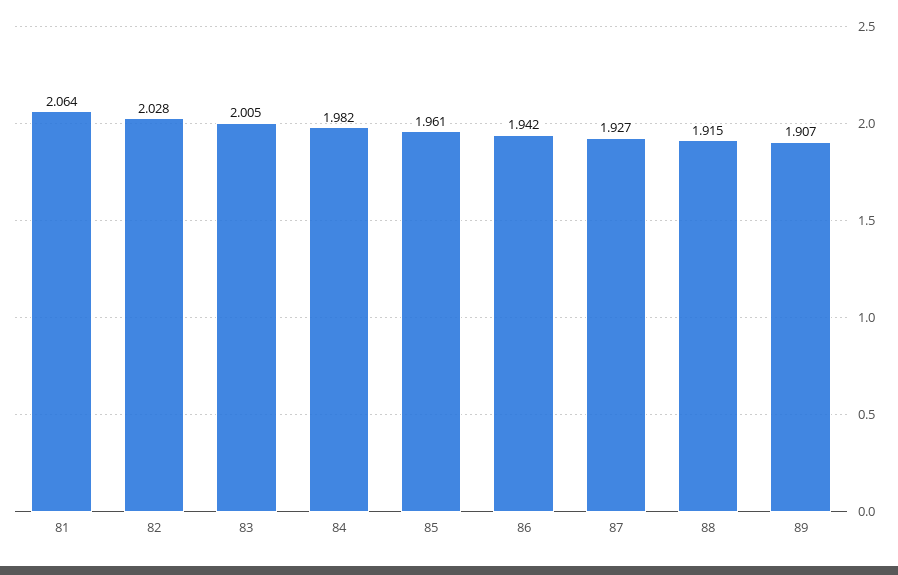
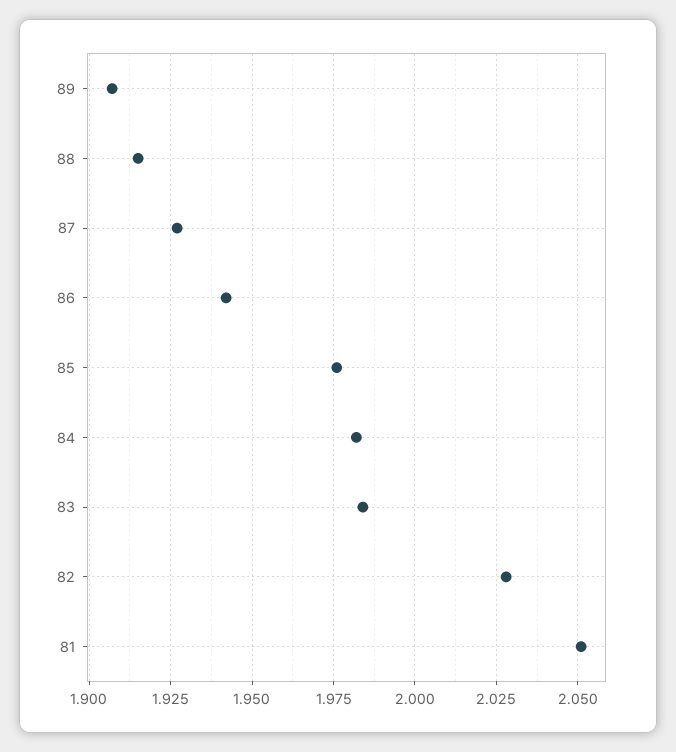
81: 2.064 -> 2.05
83: 2.005 -> 1.985
85: 1.961 -> 1.975

